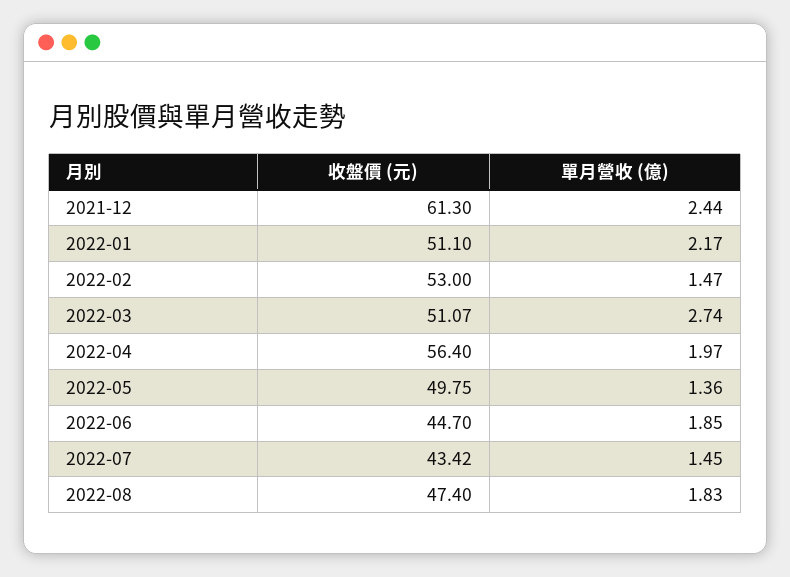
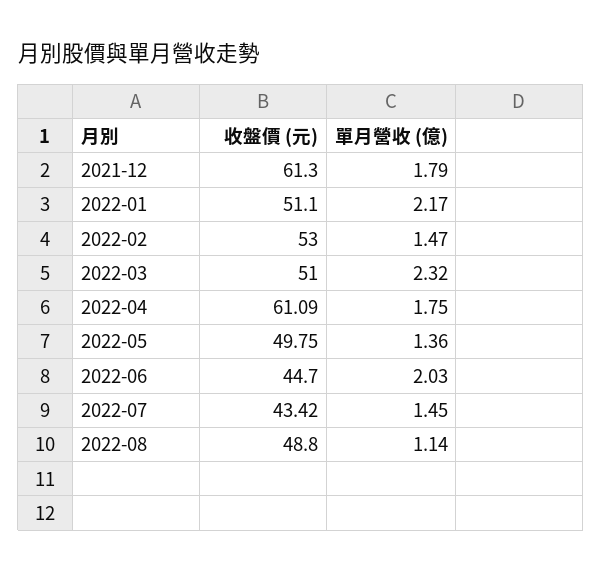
單月營收 (億), 2021-12: 2.44 -> 1.79
收盤價 (元), 2022-03: 51.07 -> 51
單月營收 (億), 2022-03: 2.74 -> 2.32
收盤價 (元), 2022-04: 56.4 -> 61.09
單月營收 (億), 2022-04: 1.97 -> 1.75
單月營收 (億), 2022-06: 1.85 -> 2.03
收盤價 (元), 2022-08: 47.4 -> 48.8
單月營收 (億), 2022-08: 1.83 -> 1.14

